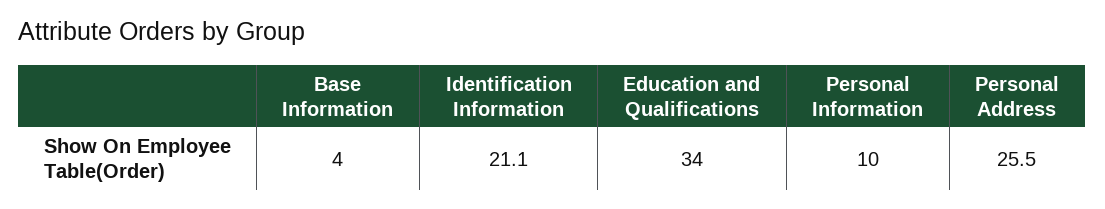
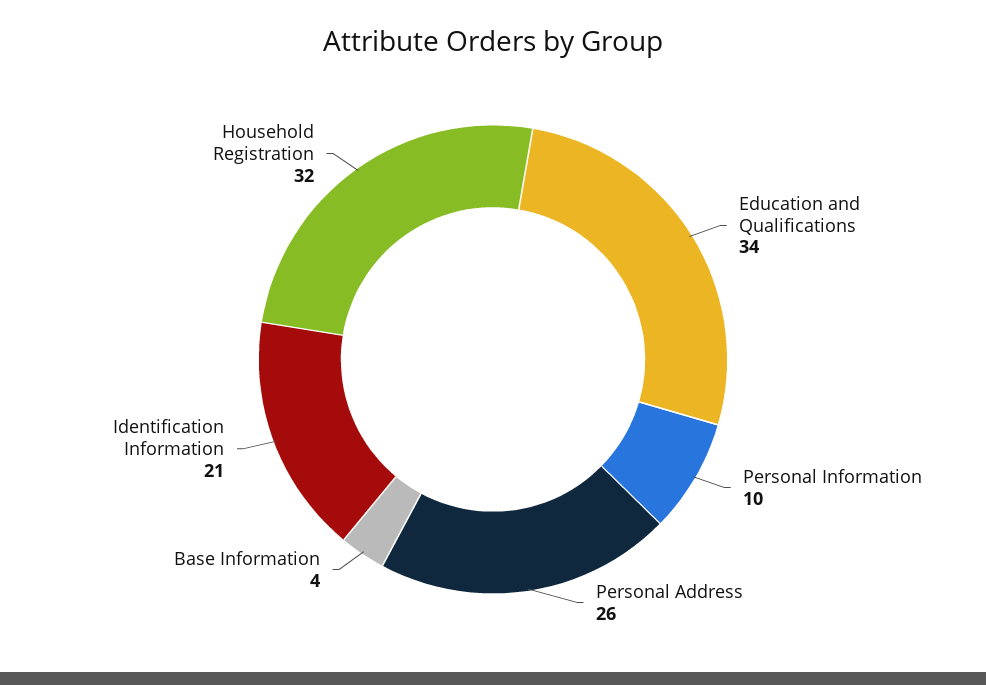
Household Registration: none -> 32

